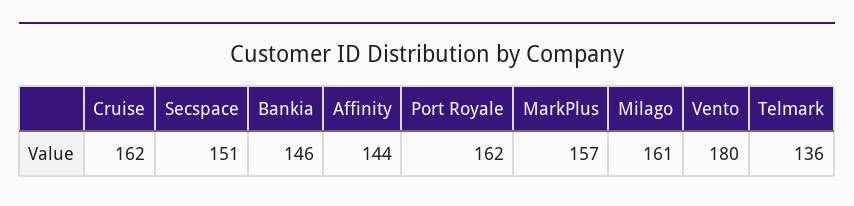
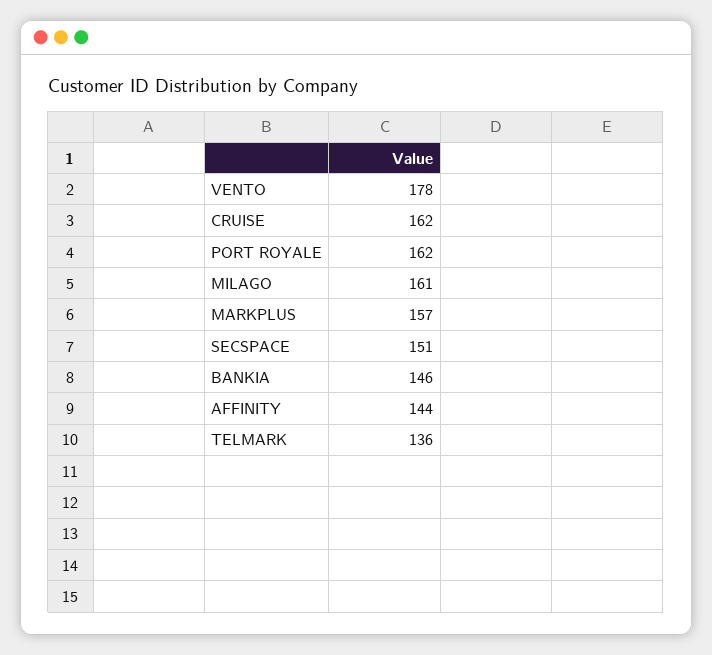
Vento: 180 -> 178

